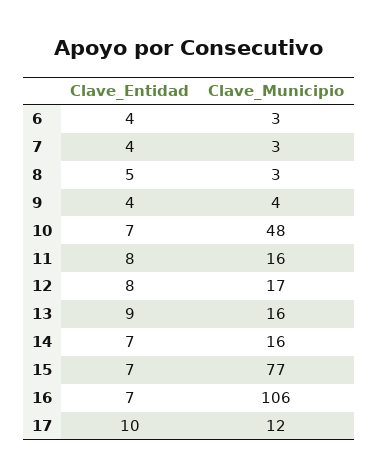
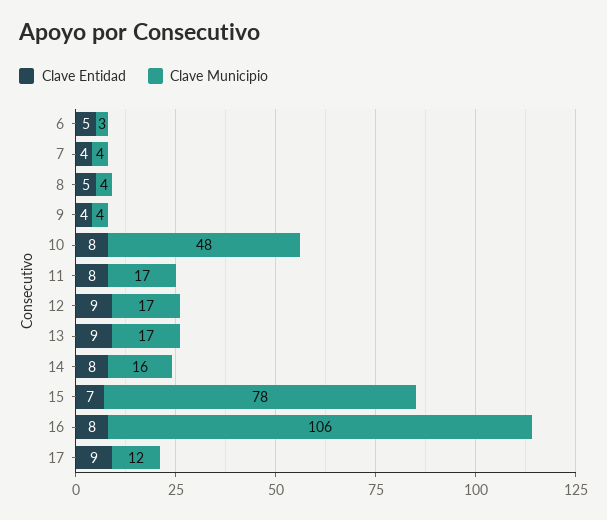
Clave_Entidad, 6: 4 -> 5
Clave_Municipio, 7: 3 -> 4
Clave_Municipio, 8: 3 -> 4
Clave_Entidad, 10: 7 -> 8
Clave_Municipio, 11: 16 -> 17
Clave_Entidad, 12: 8 -> 9
Clave_Municipio, 13: 16 -> 17
Clave_Entidad, 14: 7 -> 8
Clave_Municipio, 15: 77 -> 78
Clave_Entidad, 16: 7 -> 8
Clave_Entidad, 17: 10 -> 9

